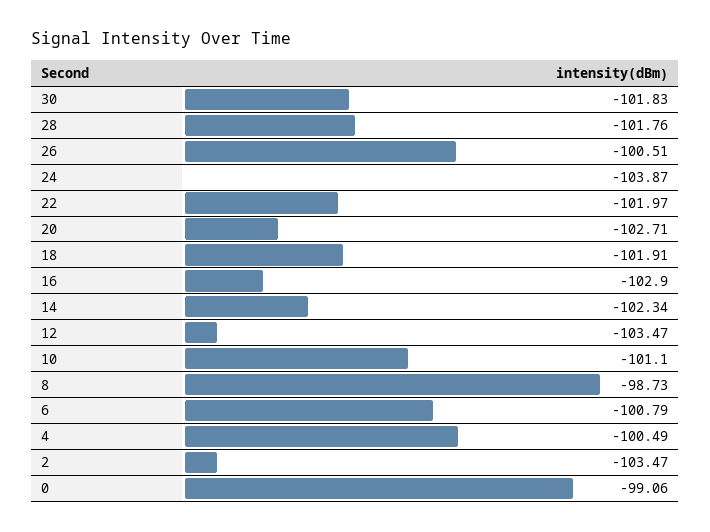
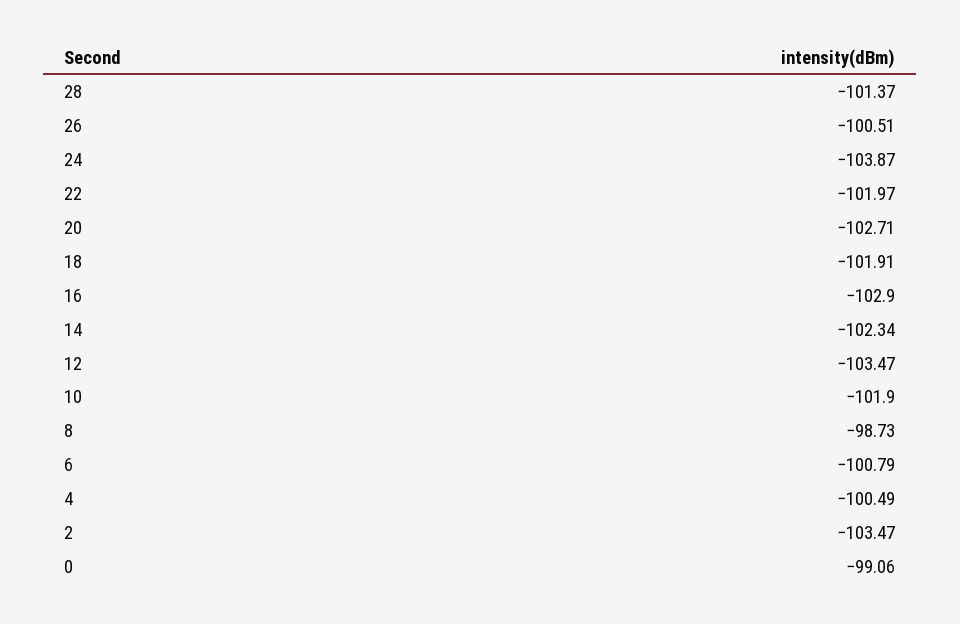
30: -101.83 -> none
28: -101.76 -> -101.37
10: -101.1 -> -101.9

